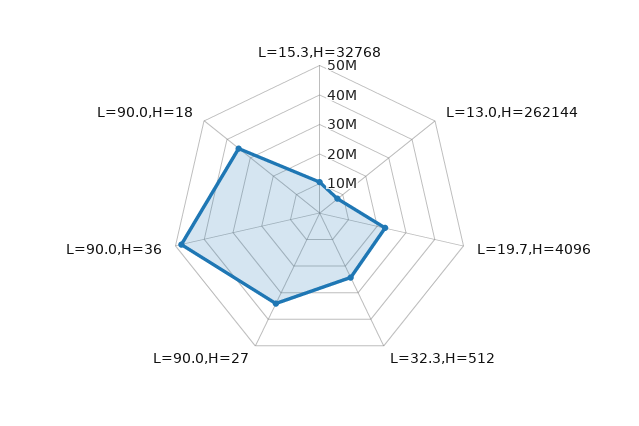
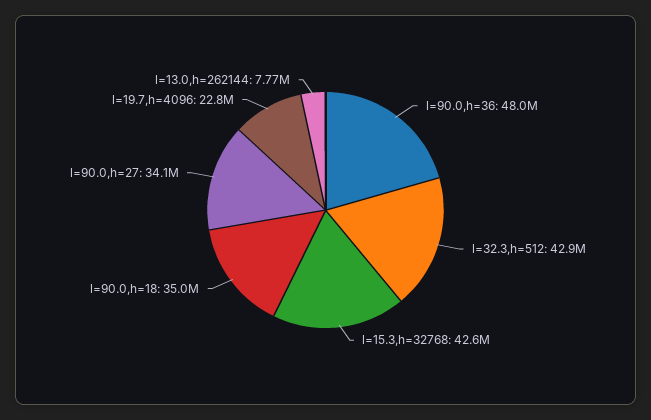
L=15.3,H=32768: 10000000 -> 42600000
L=32.3,H=512: 25000000 -> 42900000

